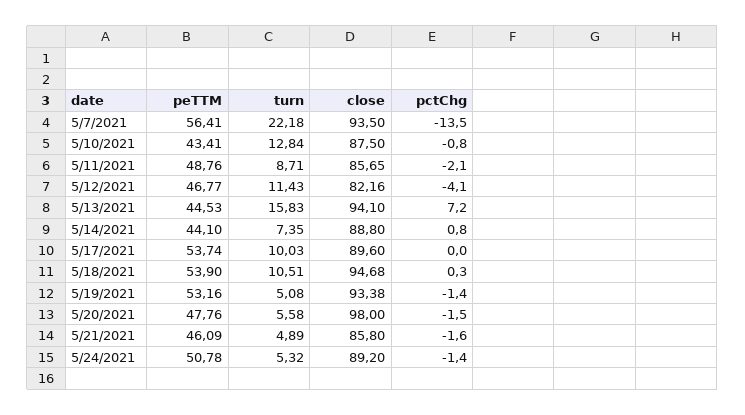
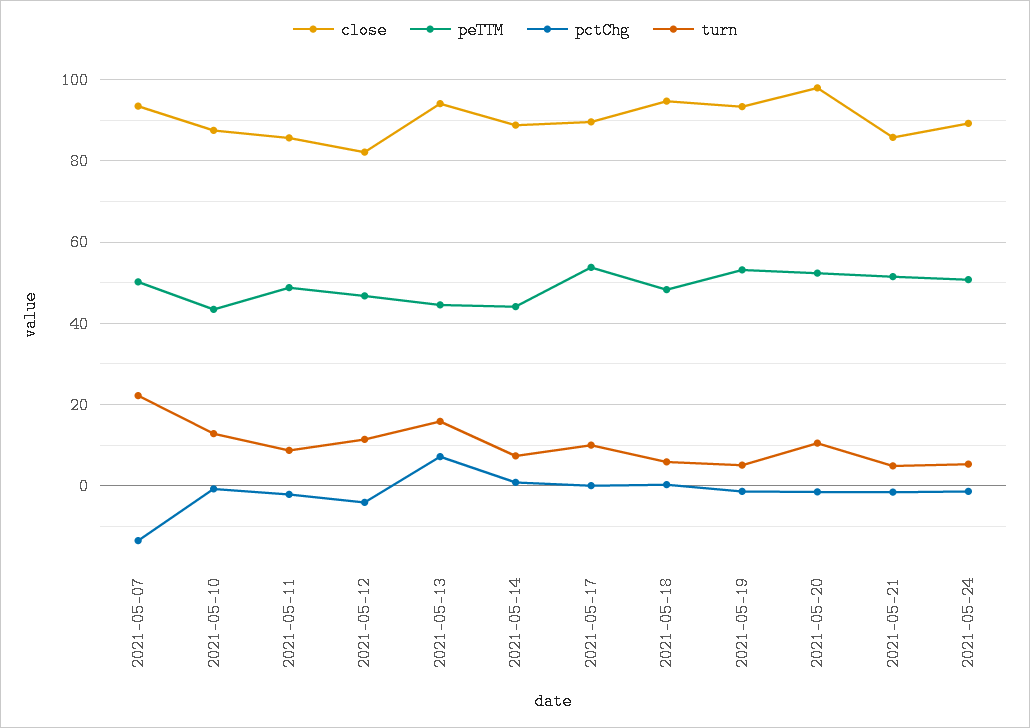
peTTM, 5/7/2021: 56.41 -> 50
peTTM, 5/18/2021: 53.9 -> 48
turn, 5/18/2021: 10.51 -> 6
peTTM, 5/20/2021: 47.76 -> 52
turn, 5/20/2021: 5.58 -> 10
peTTM, 5/21/2021: 46.09 -> 52

